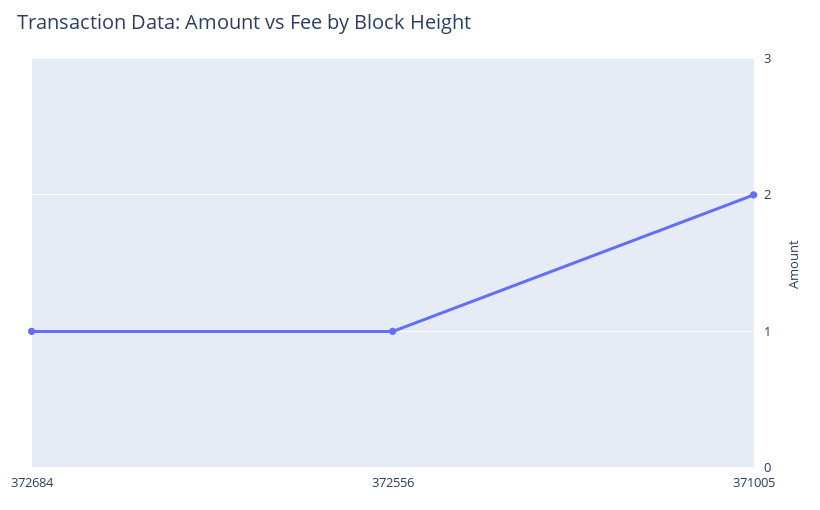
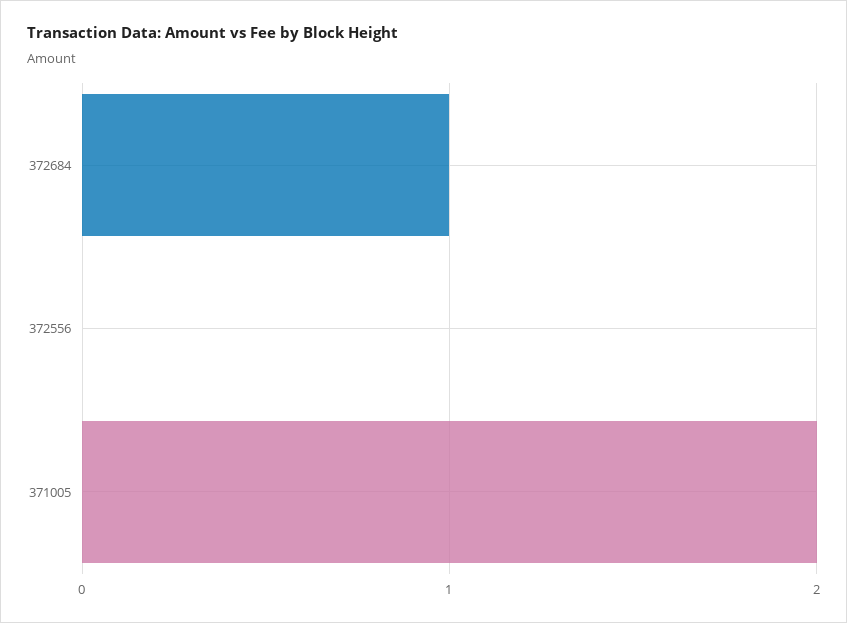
372556: 1 -> 0

